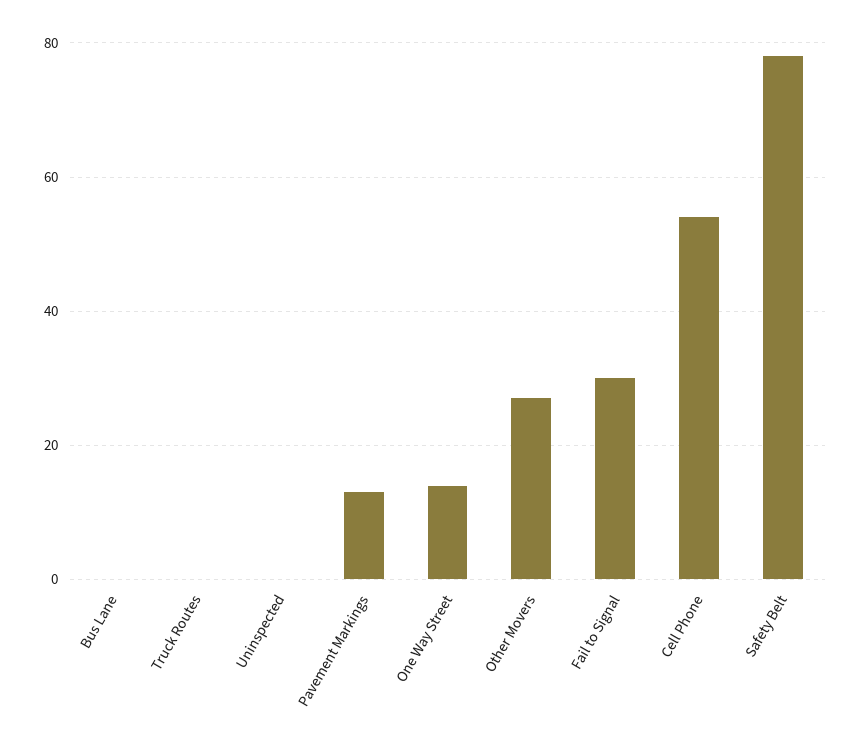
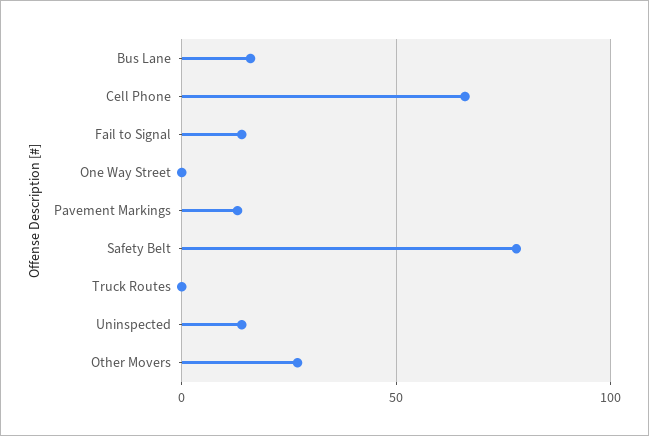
Bus Lane: 0 -> 15
Uninspected: 0 -> 15
One Way Street: 15 -> 0
Fail to Signal: 30 -> 15
Cell Phone: 55 -> 65

